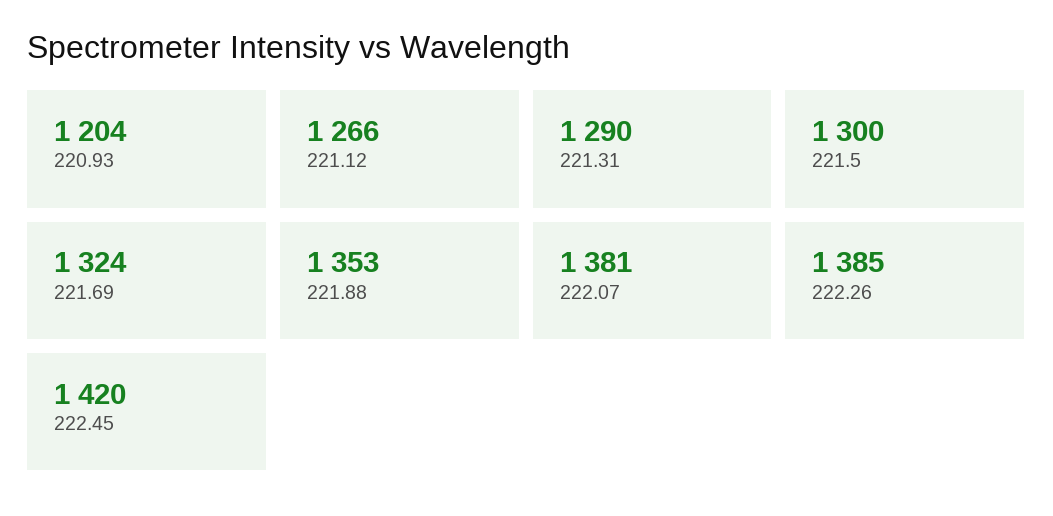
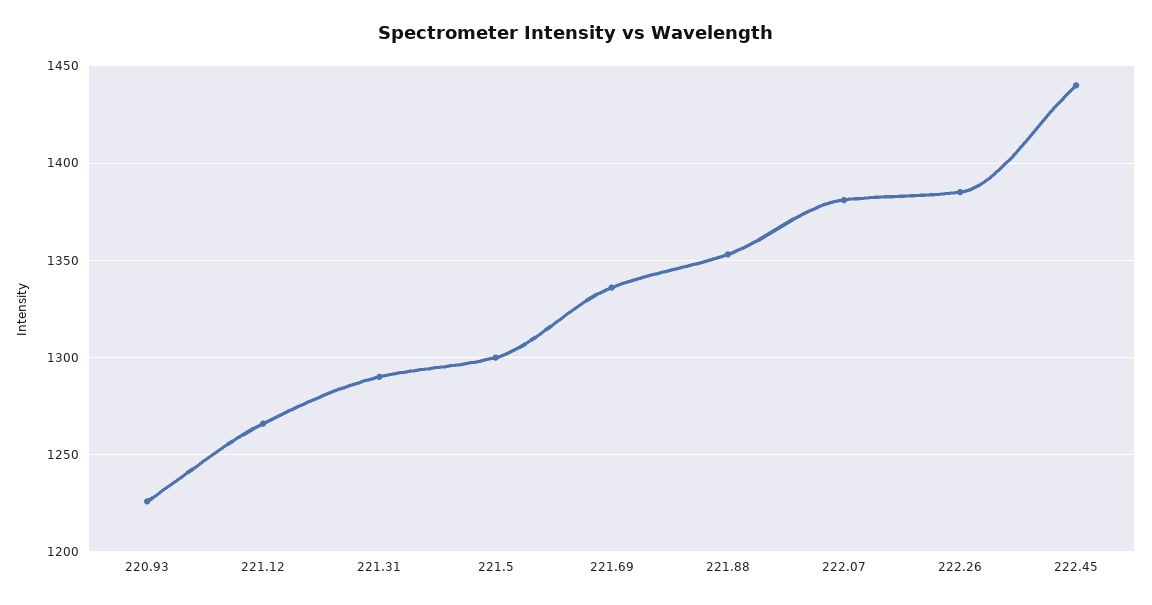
220.93: 1204 -> 1225
221.69: 1324 -> 1335
222.45: 1420 -> 1440

